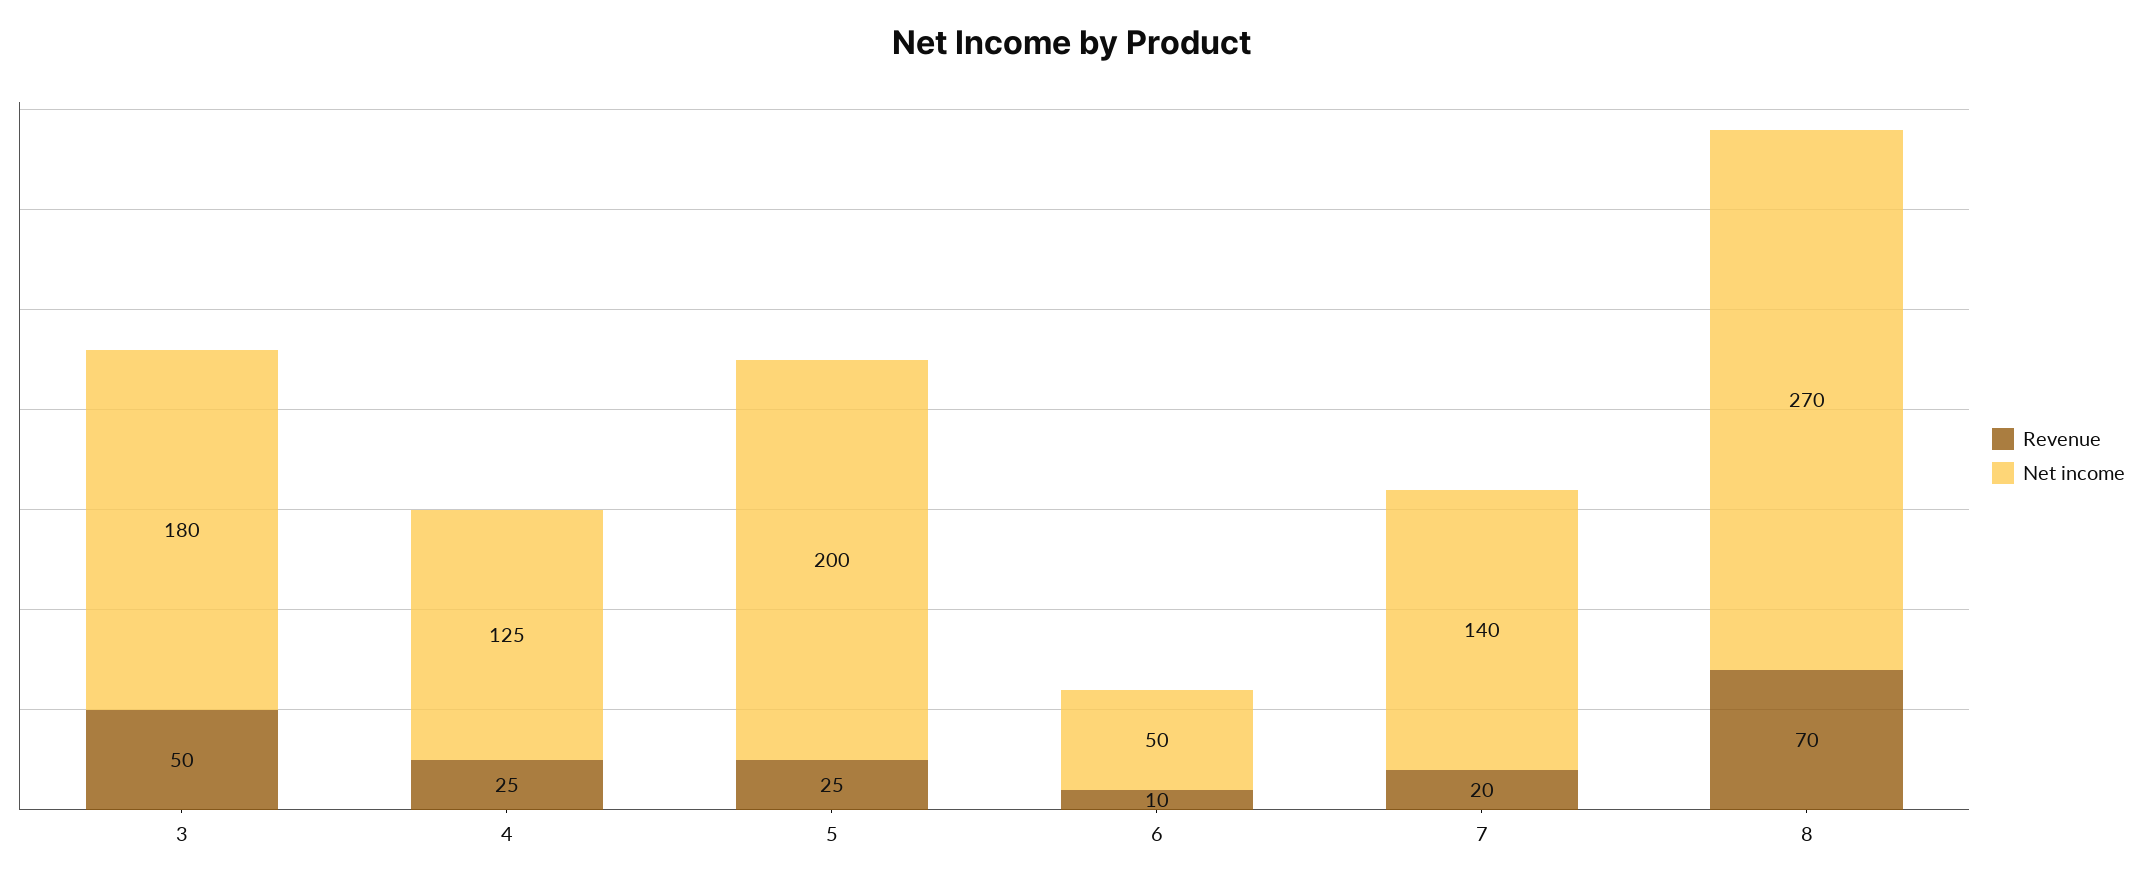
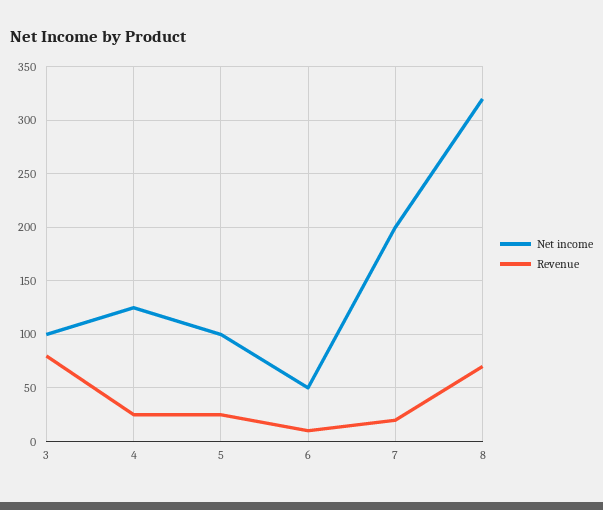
Revenue, 3: 50 -> 80
Net income, 3: 180 -> 100
Net income, 5: 200 -> 100
Net income, 7: 140 -> 200
Net income, 8: 270 -> 320

